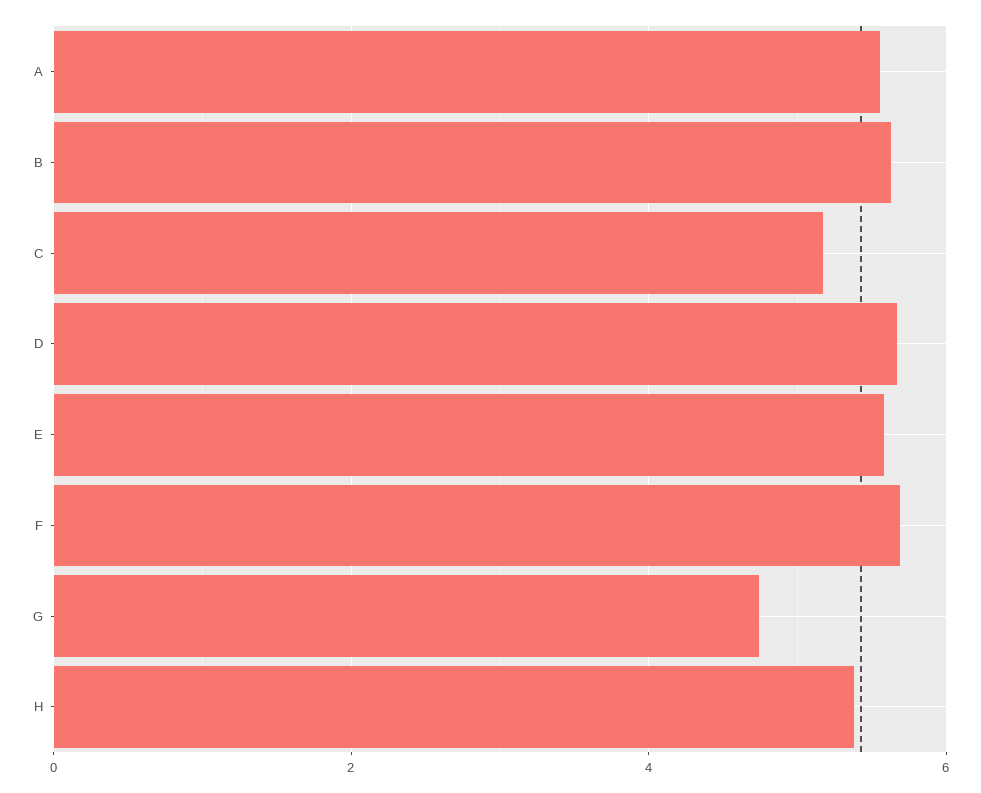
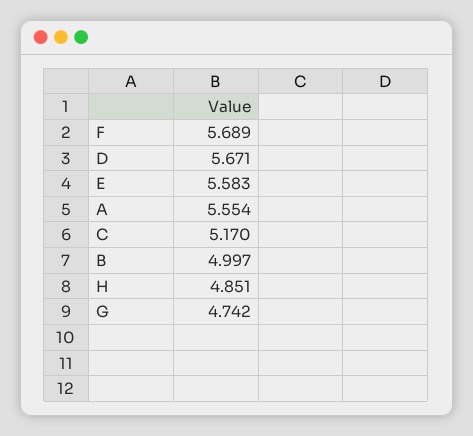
B: 5.6 -> 4.997
H: 5.4 -> 4.851

